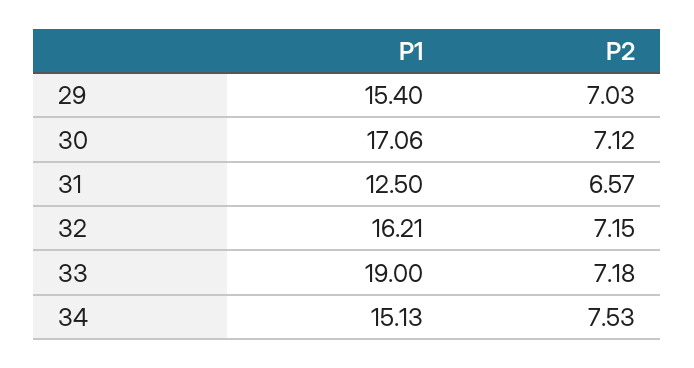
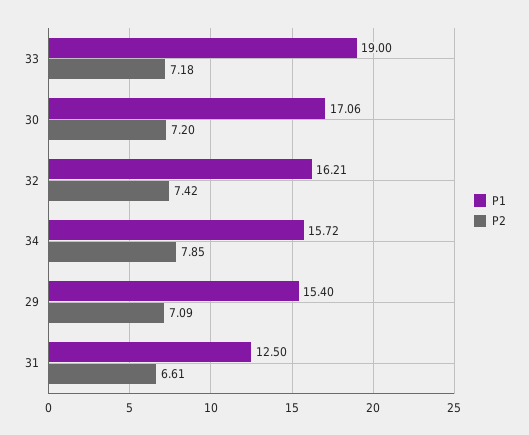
P2, 29: 7.03 -> 7.09
P2, 30: 7.12 -> 7.2
P2, 31: 6.57 -> 6.61
P2, 32: 7.15 -> 7.42
P1, 34: 15.13 -> 15.72
P2, 34: 7.53 -> 7.85

